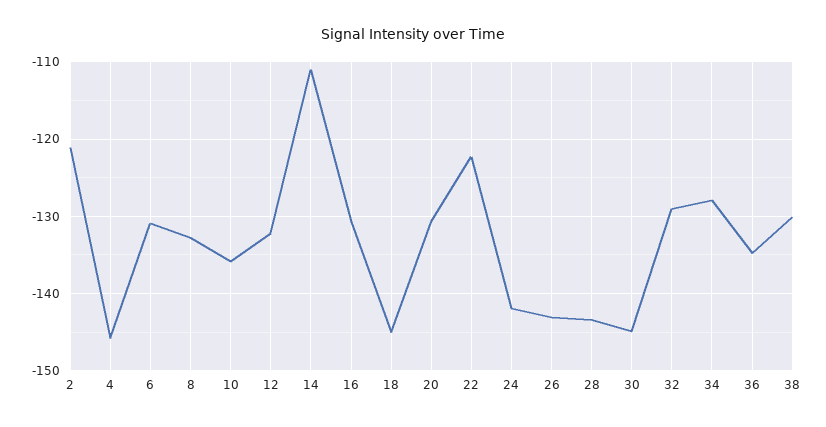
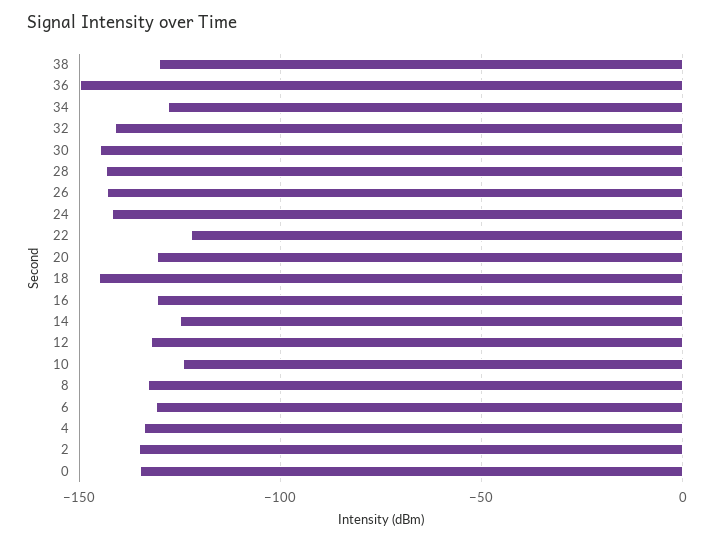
2: -121 -> -135
4: -146 -> -135
10: -136 -> -125
14: -111 -> -125
32: -129 -> -140
36: -135 -> -150
0: none -> -135

